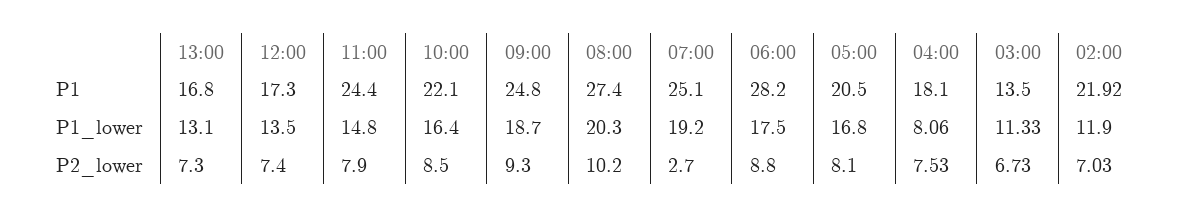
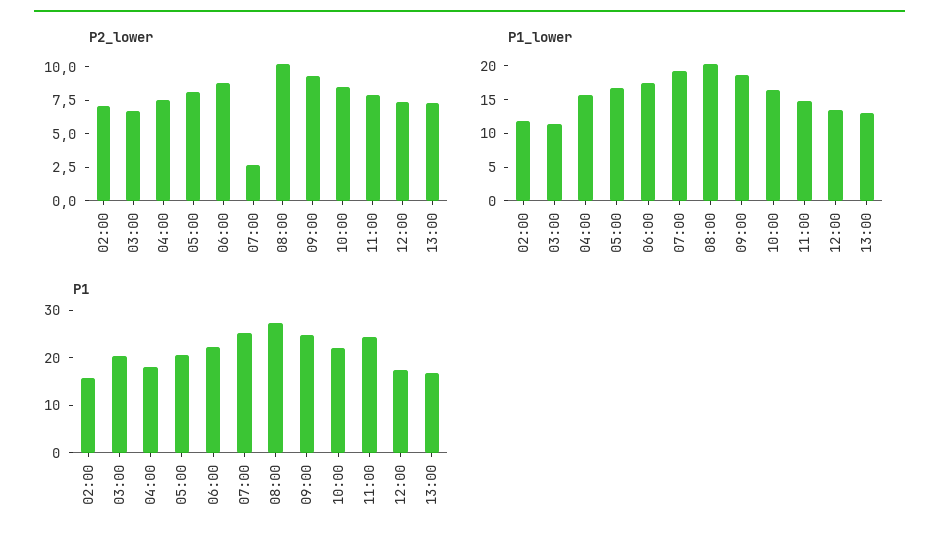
P1, 06:00: 28.2 -> 22
P1, 03:00: 13.5 -> 20
P1, 02:00: 21.92 -> 16
P1_lower, 04:00: 8.06 -> 15

